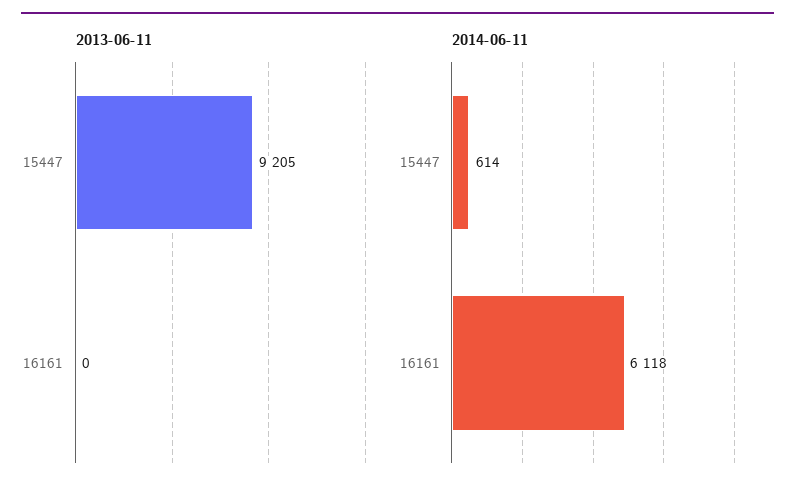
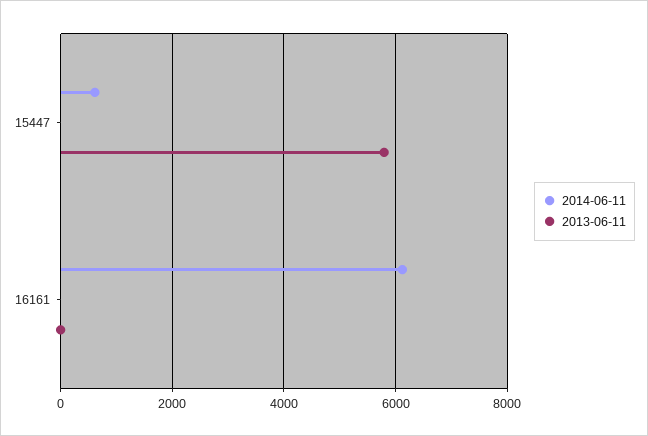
2013-06-11, 15447: 9205 -> 5800

